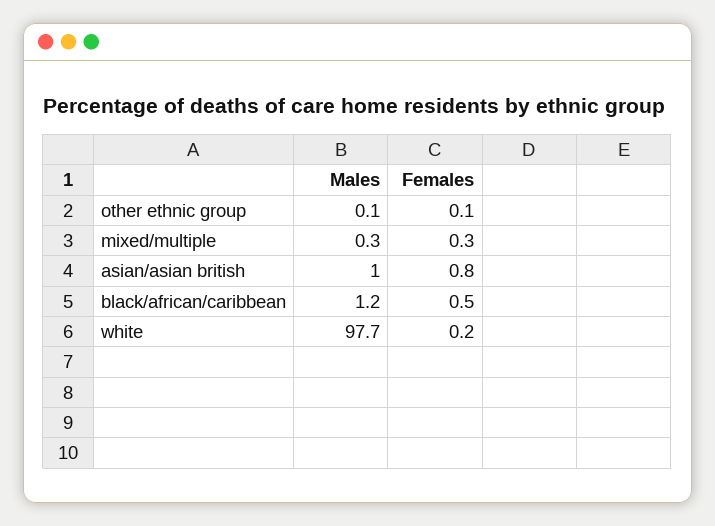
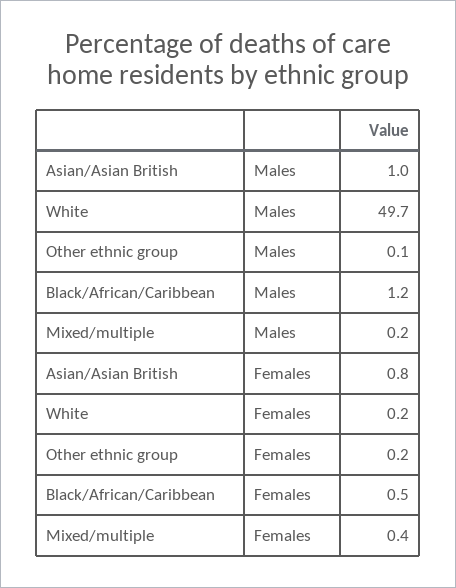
Females, other ethnic group: 0.1 -> 0.2
Males, mixed/multiple: 0.3 -> 0.2
Females, mixed/multiple: 0.3 -> 0.4
Males, white: 97.7 -> 49.7

